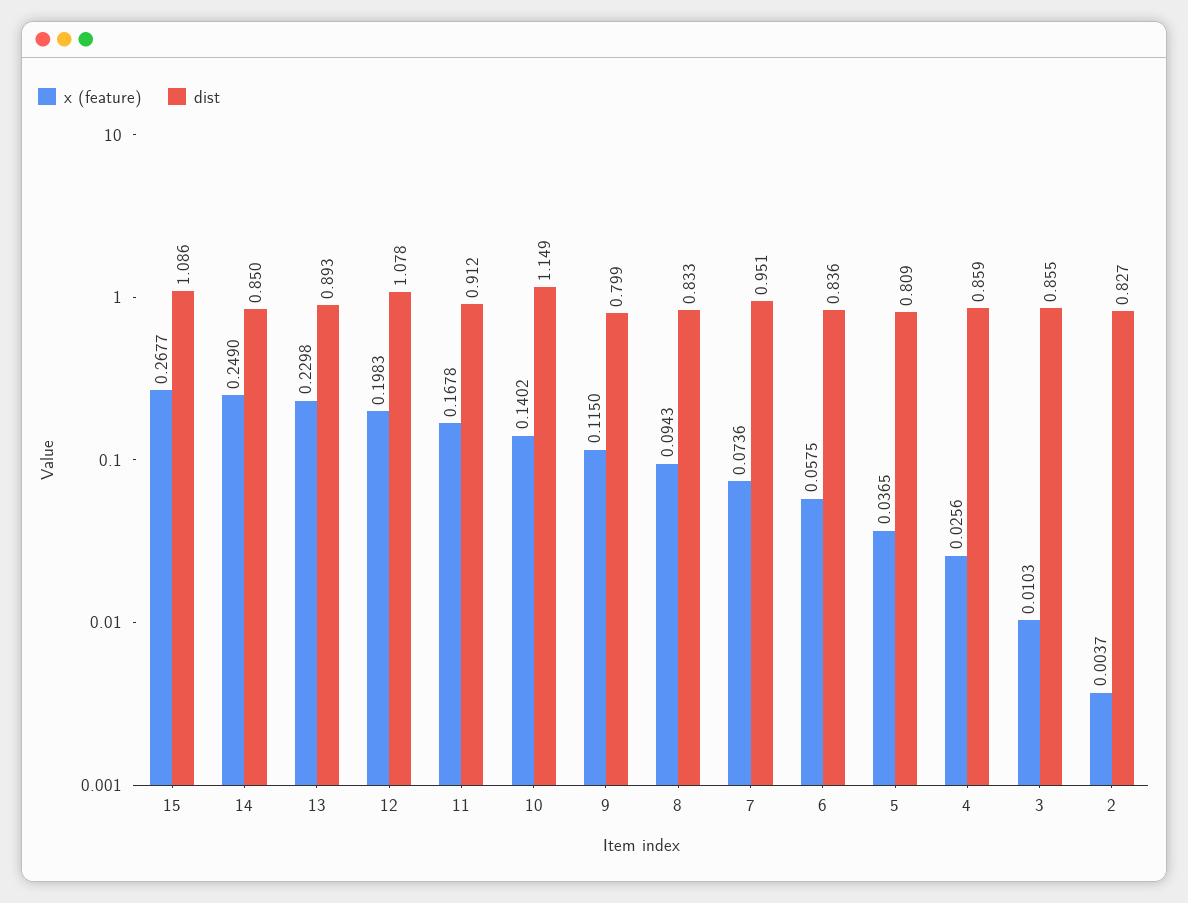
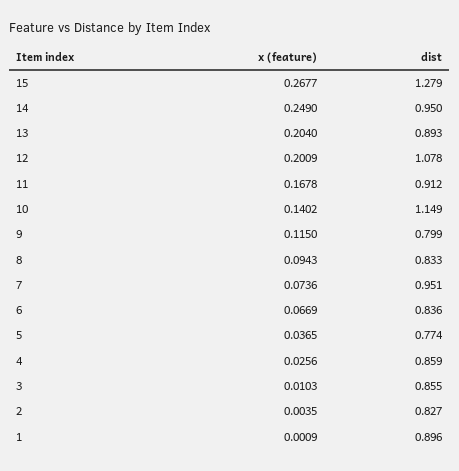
dist, 15: 1.086 -> 1.279
dist, 14: 0.85 -> 0.95
x (feature), 13: 0.2298 -> 0.204
x (feature), 12: 0.1983 -> 0.2009
x (feature), 6: 0.0575 -> 0.0669
dist, 5: 0.809 -> 0.774
x (feature), 2: 0.0037 -> 0.0035
x (feature), 1: none -> 0.0009
dist, 1: none -> 0.896

